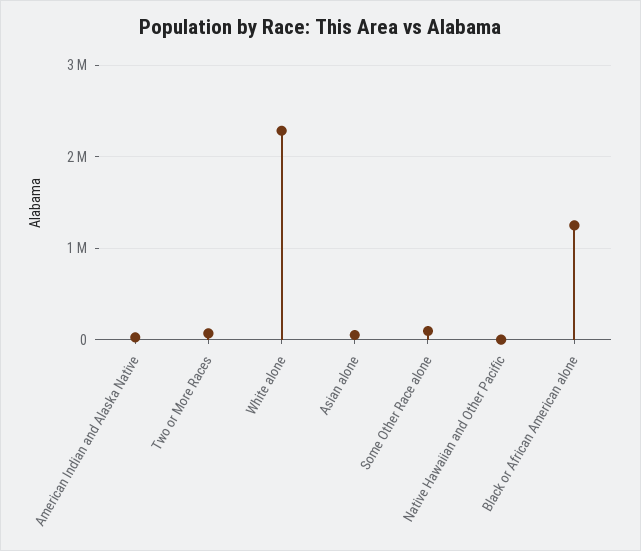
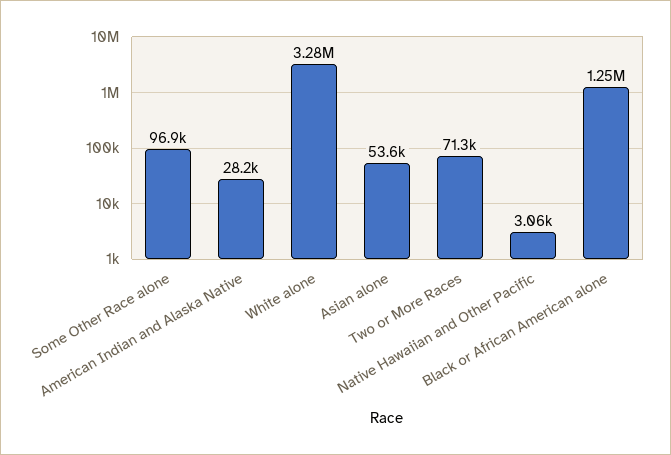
White alone: 2300000 -> 3280000

